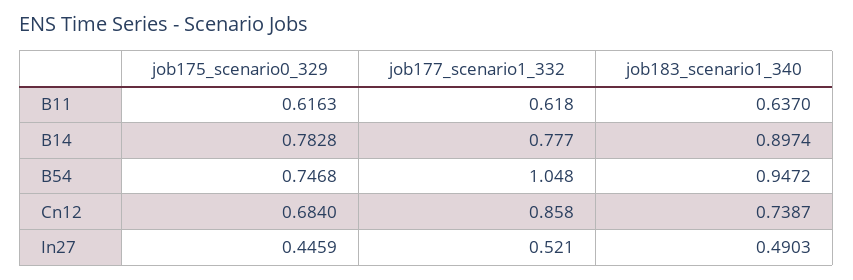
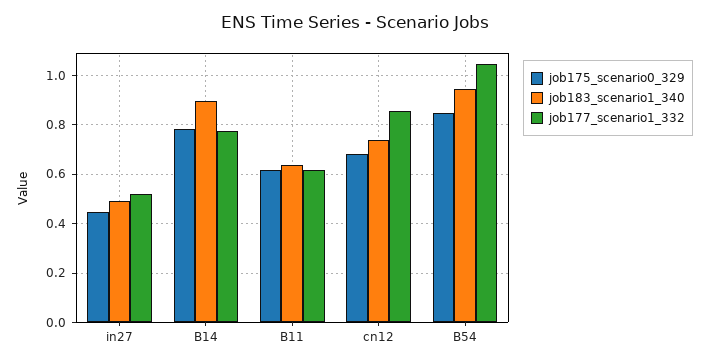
job175_scenario0_329, B54: 0.7468 -> 0.85

